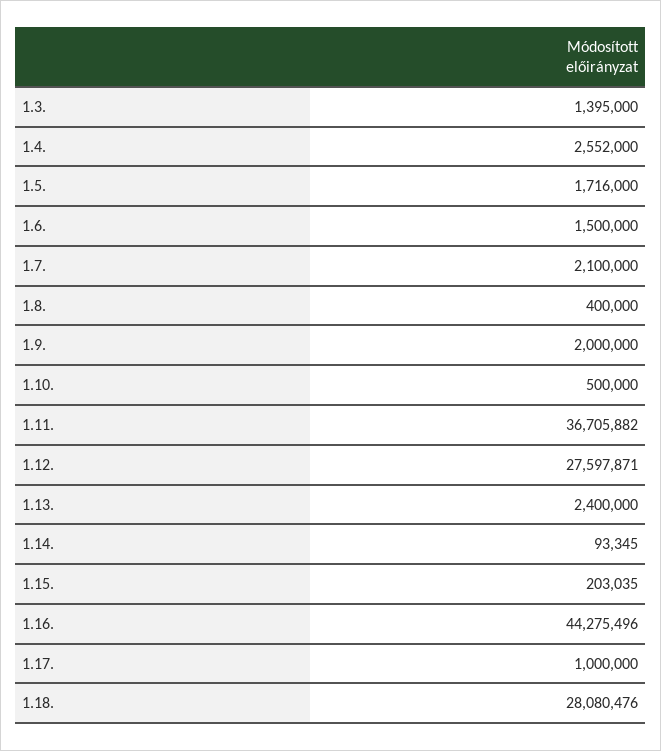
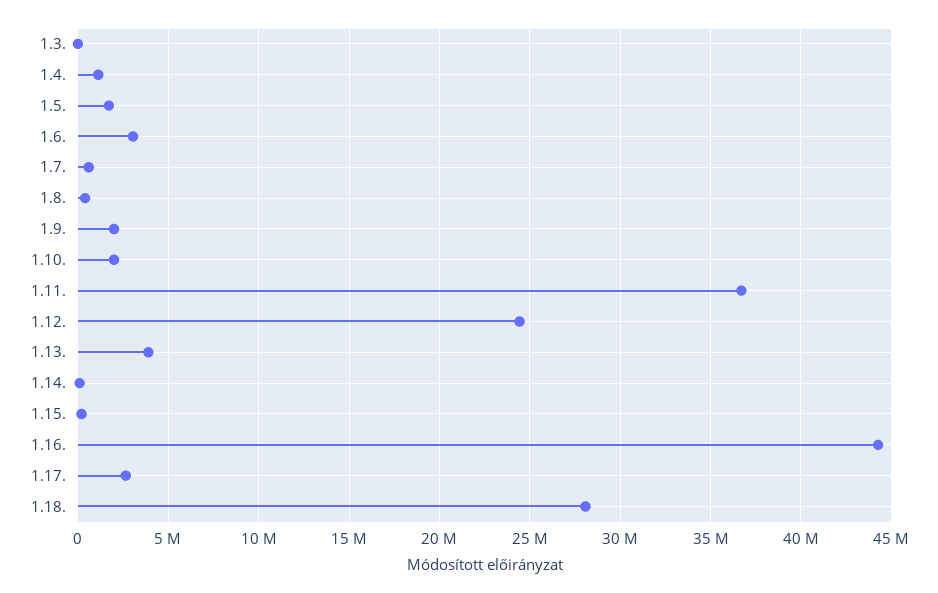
1.3.: 1395000 -> 0
1.4.: 2552000 -> 1000000
1.6.: 1500000 -> 3000000
1.7.: 2100000 -> 500000
1.10.: 500000 -> 2000000
1.12.: 27597871 -> 24500000
1.13.: 2400000 -> 4000000
1.17.: 1000000 -> 2500000

